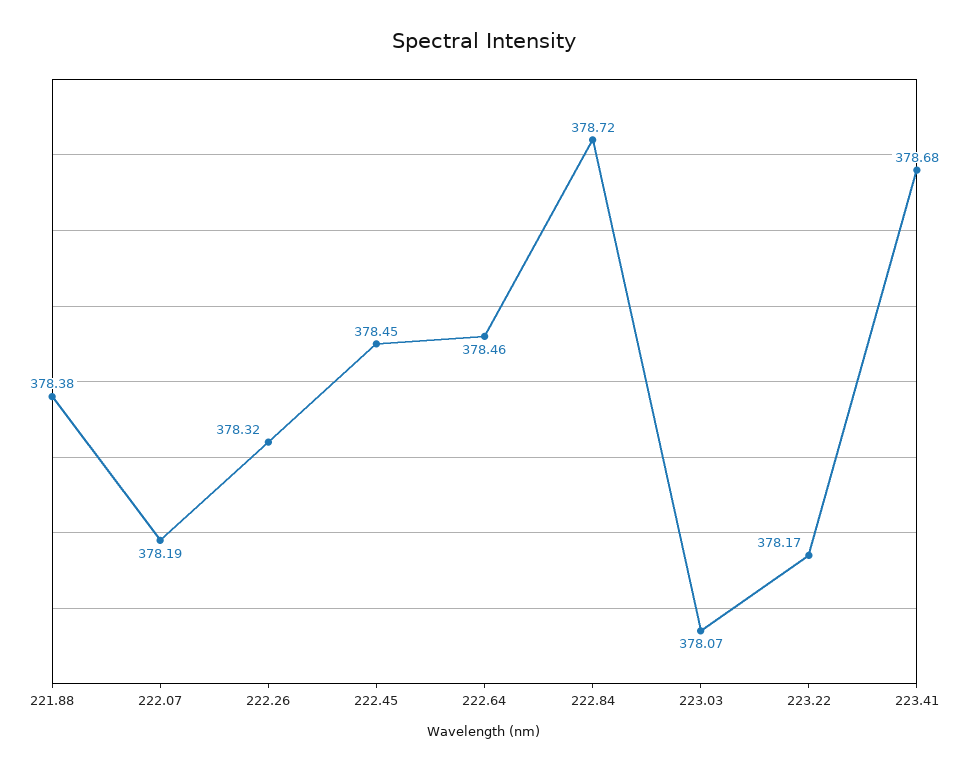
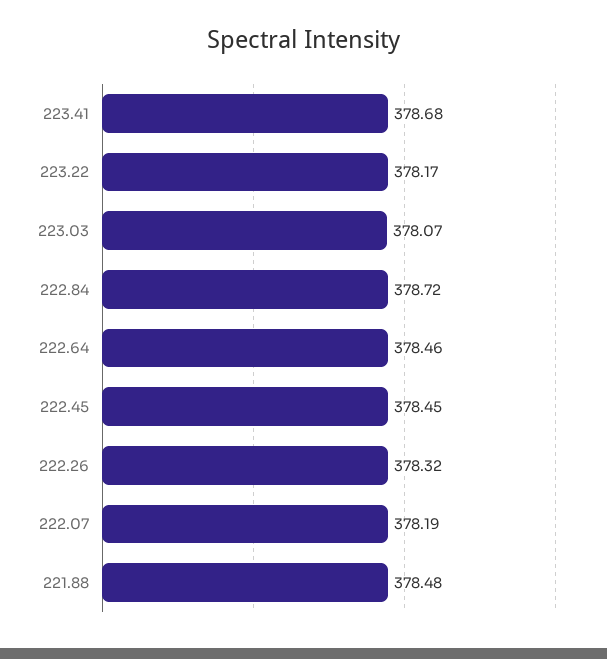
221.88: 378.38 -> 378.48

